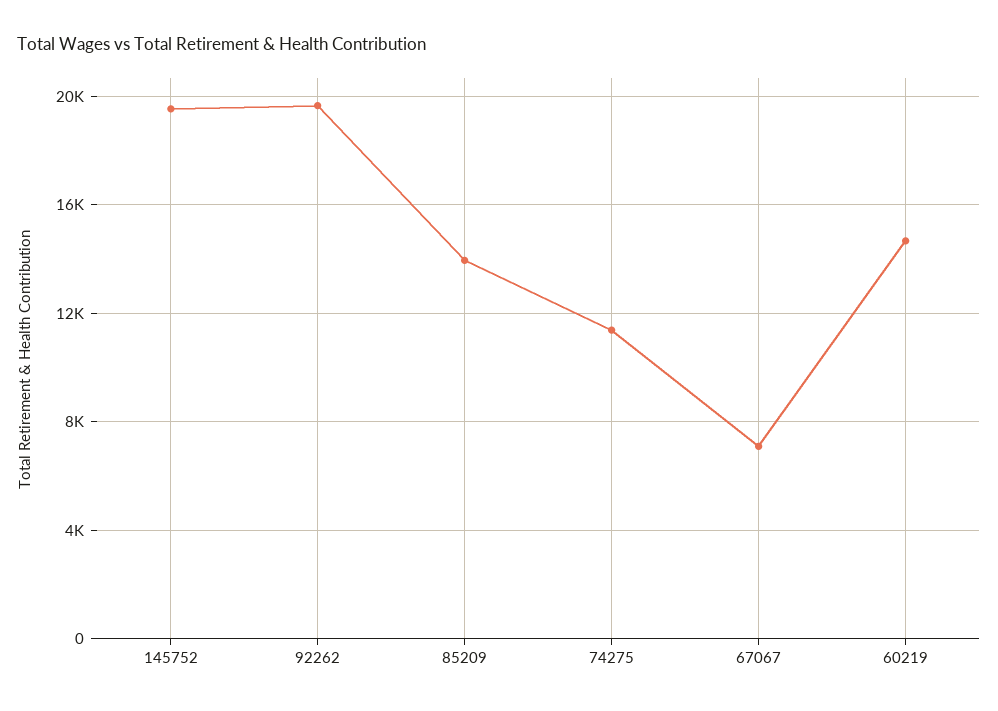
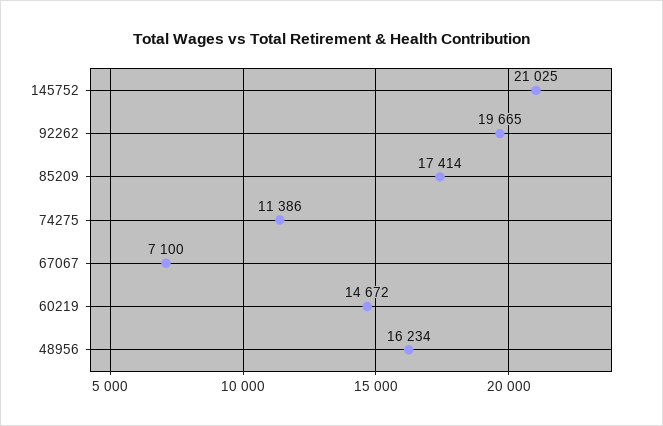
145752: 19500 -> 21025
85209: 14000 -> 17414
48956: none -> 16234

